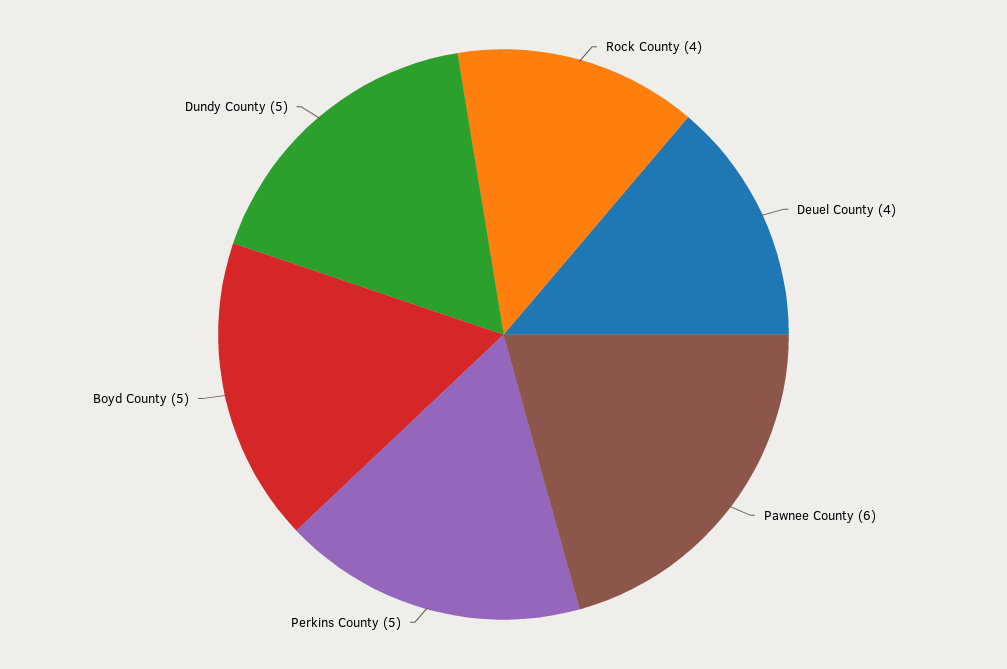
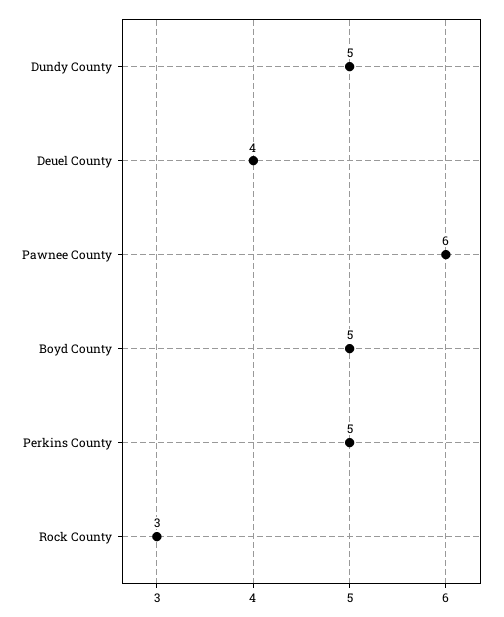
Rock County: 4 -> 3

